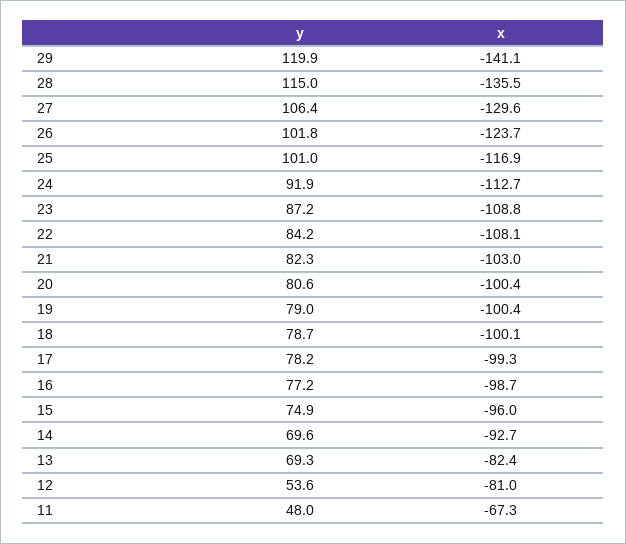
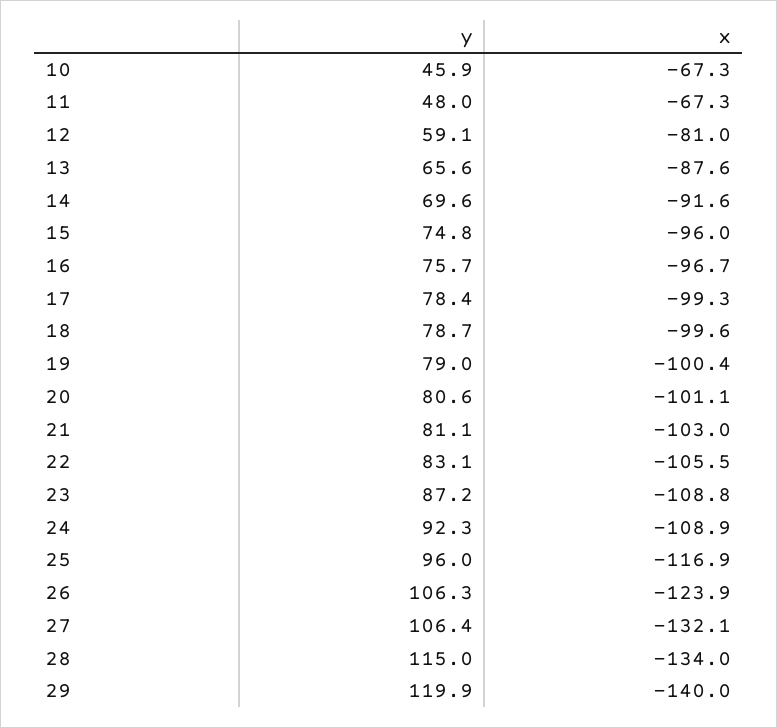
x, 29: -141.1 -> -140
x, 28: -135.5 -> -134
x, 27: -129.6 -> -132.1
y, 26: 101.8 -> 106.3
x, 26: -123.7 -> -123.9
y, 25: 101 -> 96
y, 24: 91.9 -> 92.3
x, 24: -112.7 -> -108.9
y, 22: 84.2 -> 83.1
x, 22: -108.1 -> -105.5
y, 21: 82.3 -> 81.1
x, 20: -100.4 -> -101.1
x, 18: -100.1 -> -99.6
y, 17: 78.2 -> 78.4
y, 16: 77.2 -> 75.7
x, 16: -98.7 -> -96.7
y, 15: 74.9 -> 74.8
x, 14: -92.7 -> -91.6
y, 13: 69.3 -> 65.6
x, 13: -82.4 -> -87.6
y, 12: 53.6 -> 59.1
y, 10: none -> 45.9
x, 10: none -> -67.3

